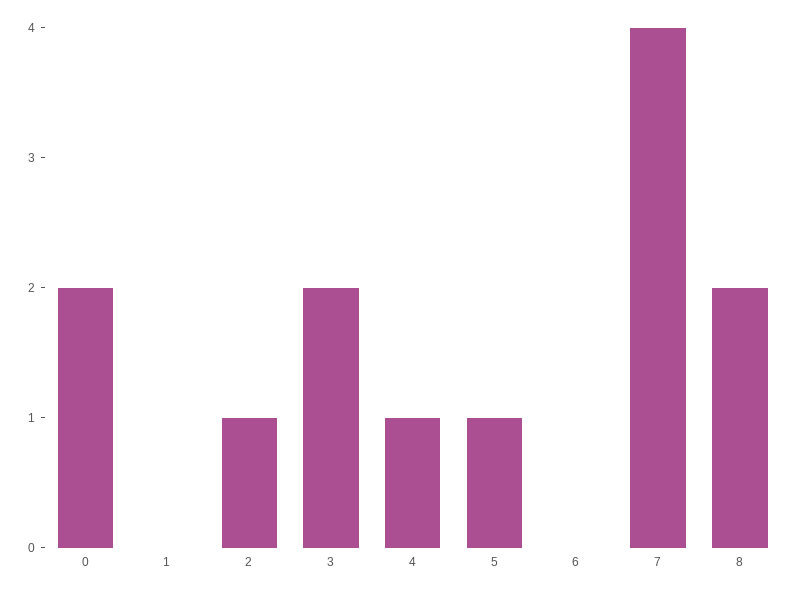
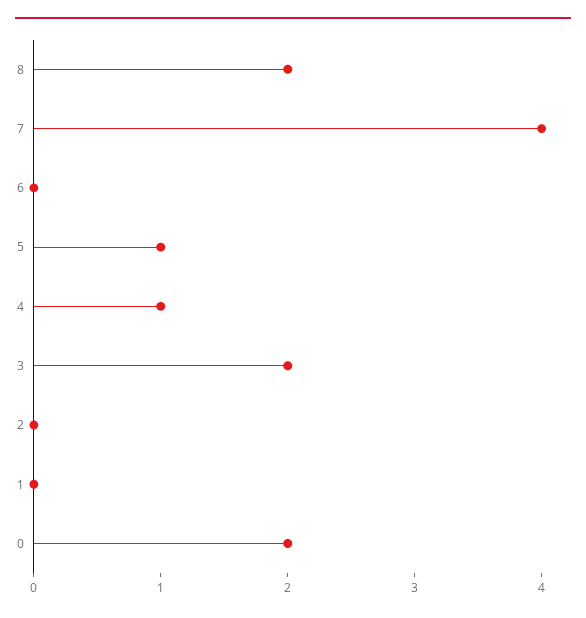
2: 1 -> 0

